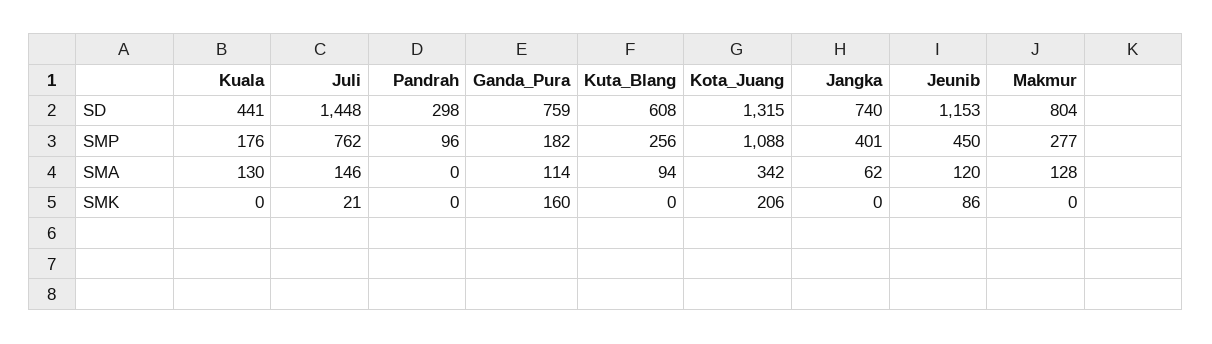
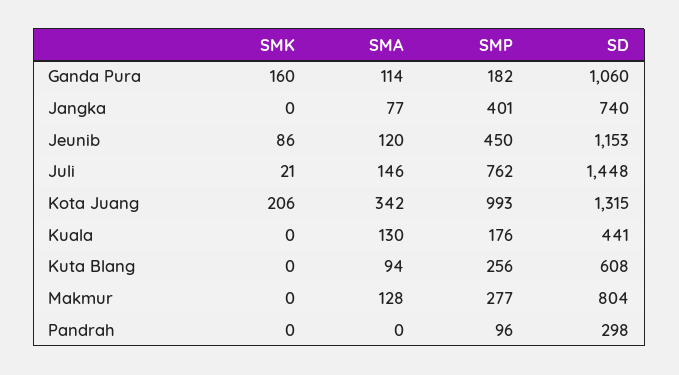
Ganda_Pura, SD: 759 -> 1060
Kota_Juang, SMP: 1088 -> 993
Jangka, SMA: 62 -> 77

